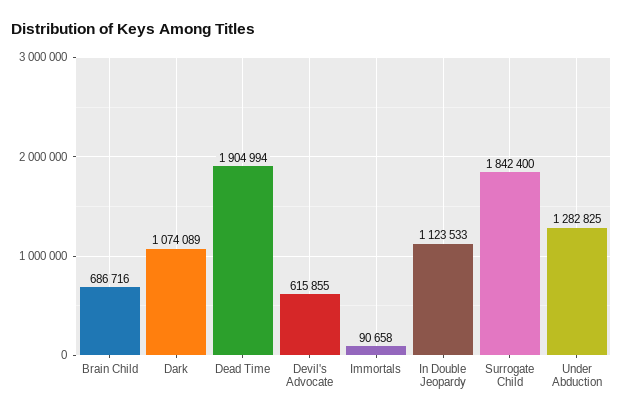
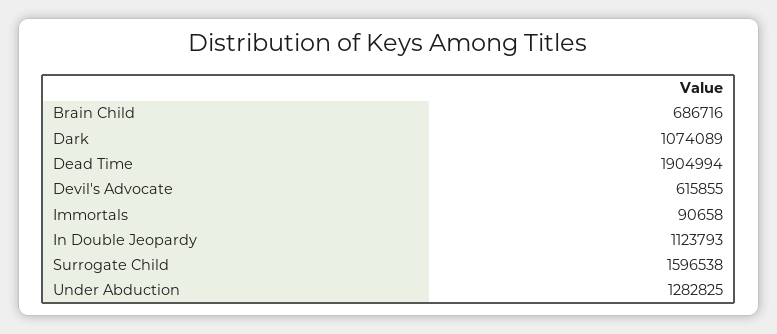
In Double Jeopardy: 1123533 -> 1123793
Surrogate Child: 1842400 -> 1596538

